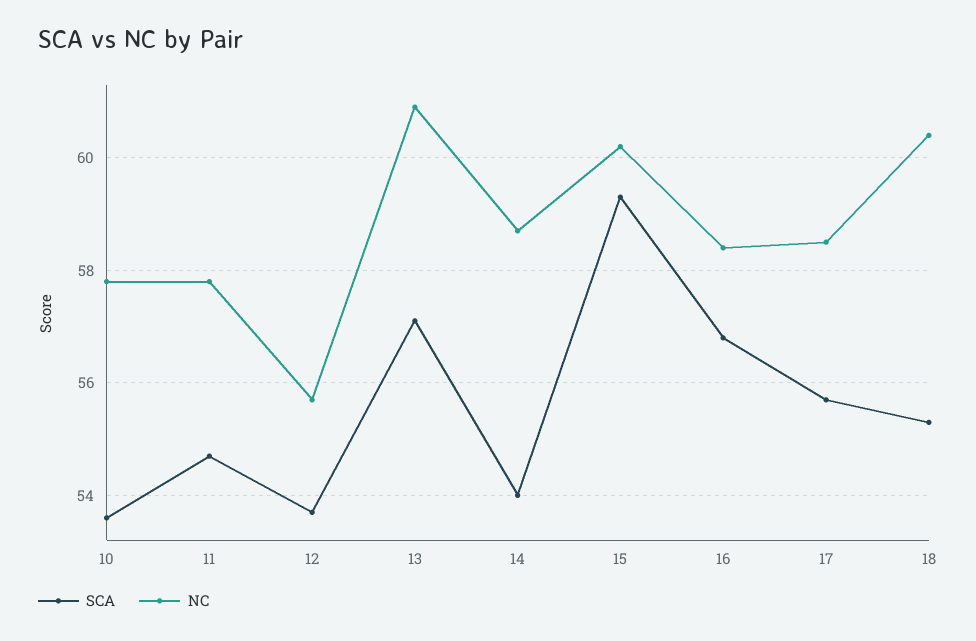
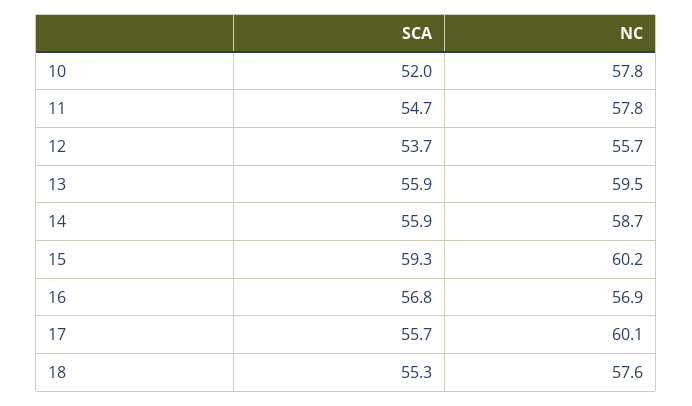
SCA, 10: 53.5 -> 52
SCA, 13: 57 -> 55.9
NC, 13: 61 -> 59.5
SCA, 14: 54 -> 55.9
NC, 16: 58.5 -> 56.9
NC, 17: 58.5 -> 60.1
NC, 18: 60.5 -> 57.6

